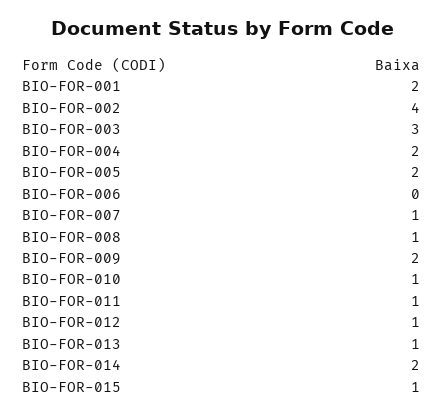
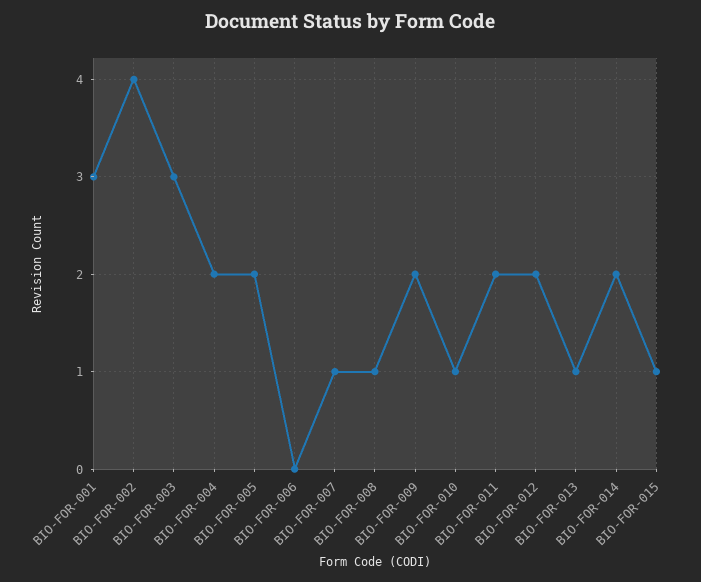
BIO-FOR-001: 2 -> 3
BIO-FOR-011: 1 -> 2
BIO-FOR-012: 1 -> 2

